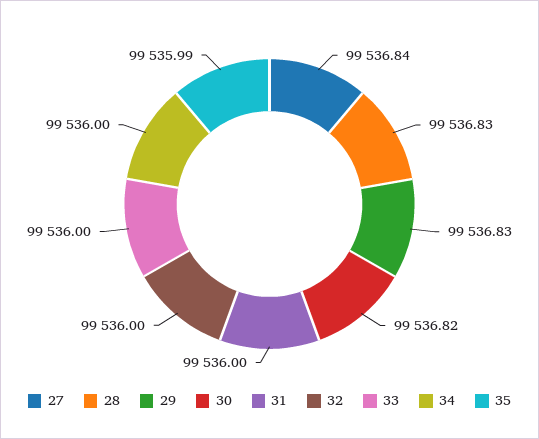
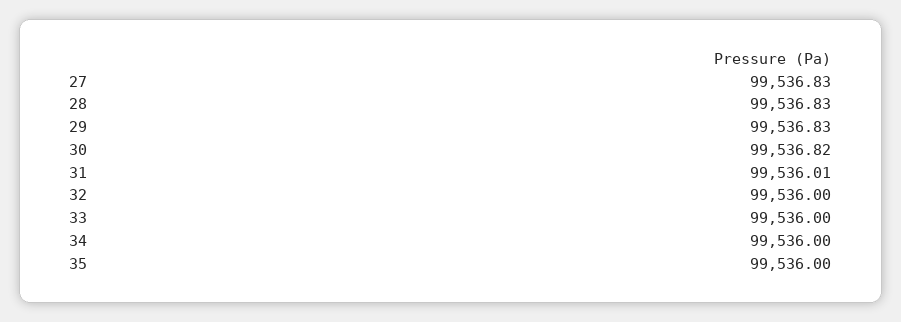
27: 99536.84 -> 99536.83
31: 99536 -> 99536.01
35: 99535.99 -> 99536

